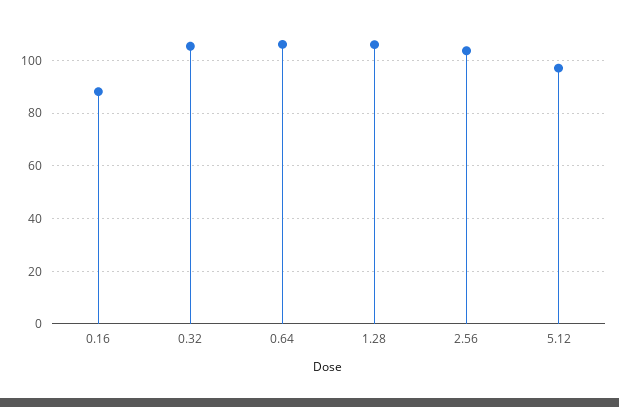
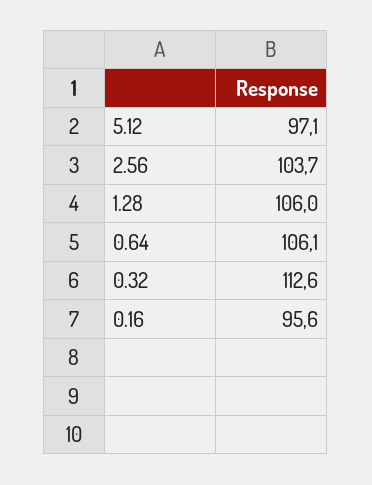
0.16: 87.5 -> 95.6
0.32: 105 -> 112.6

